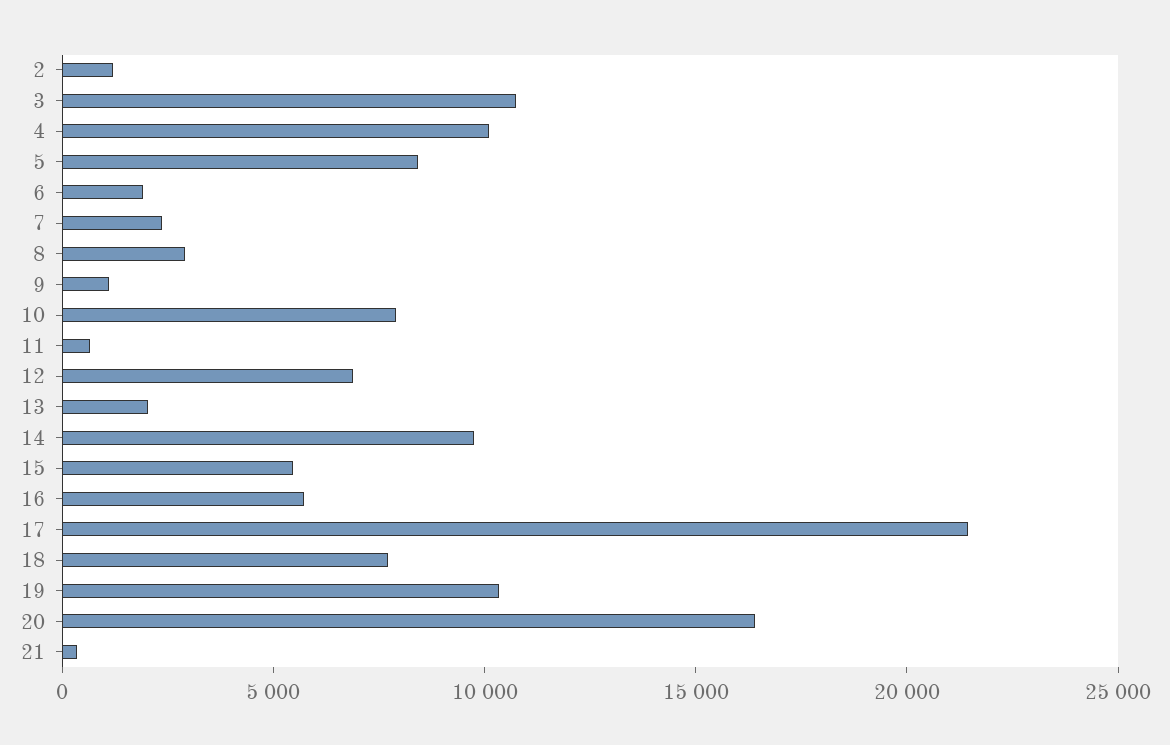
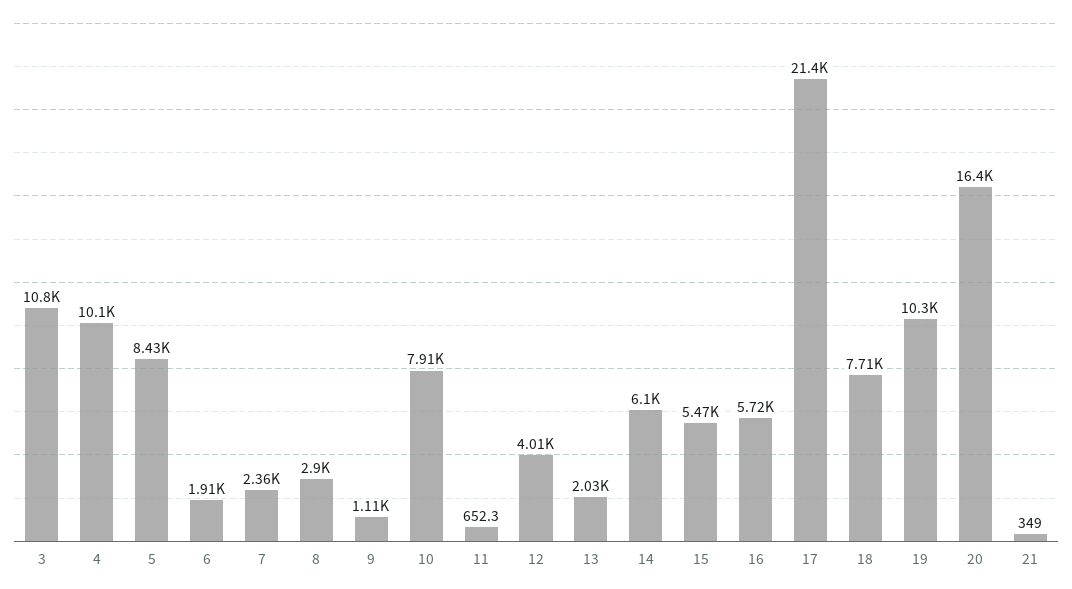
2: 1000 -> none
12: 7000 -> 4010
14: 10000 -> 6100

